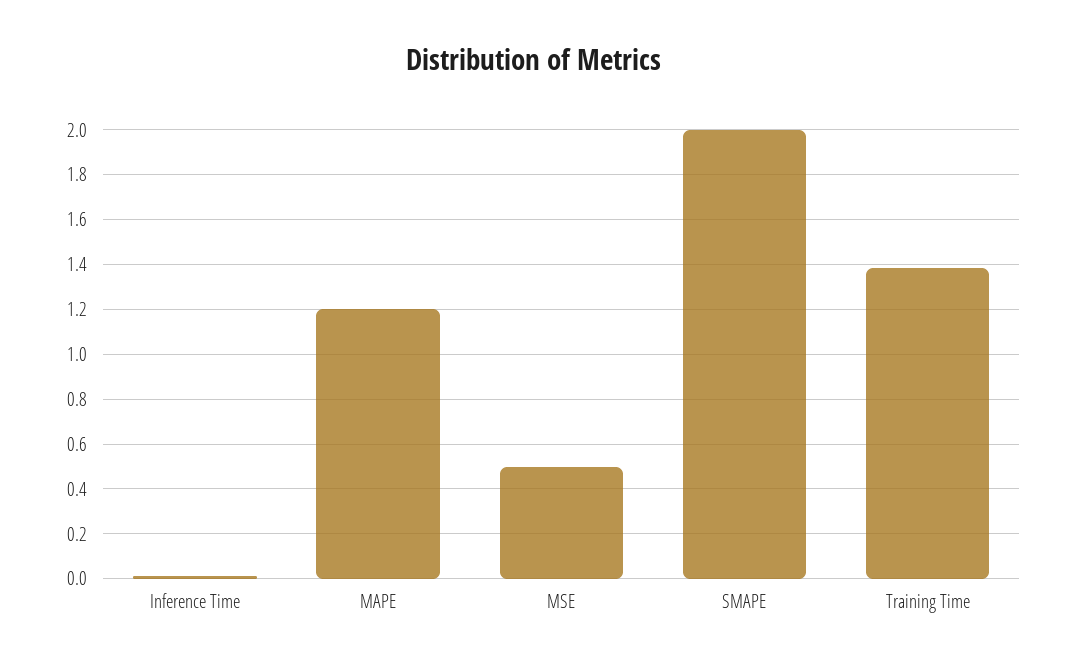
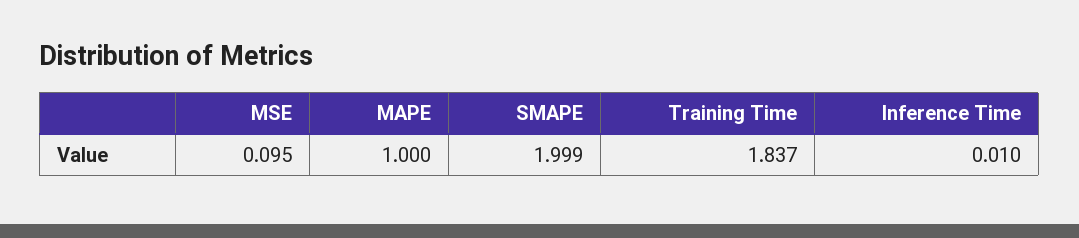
MAPE: 1.2 -> 1
MSE: 0.5 -> 0.095
Training Time: 1.4 -> 1.837

